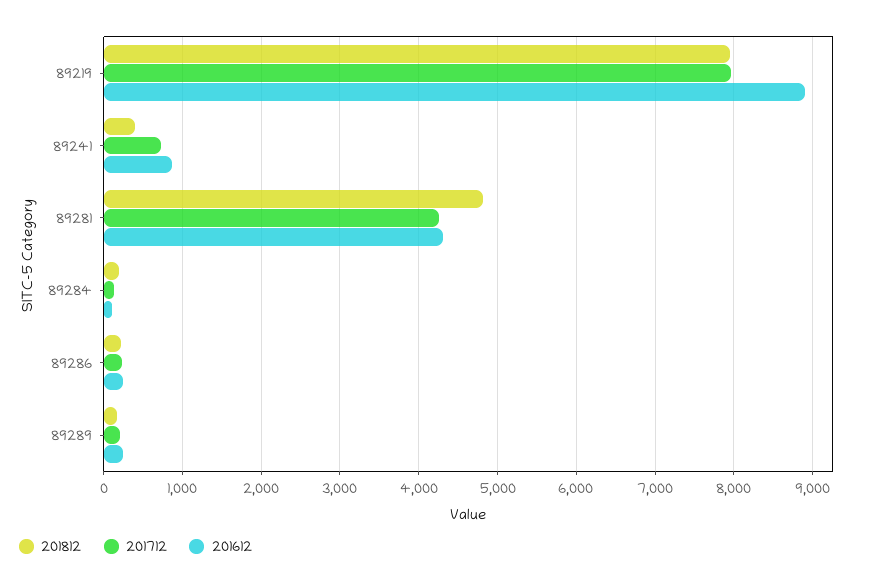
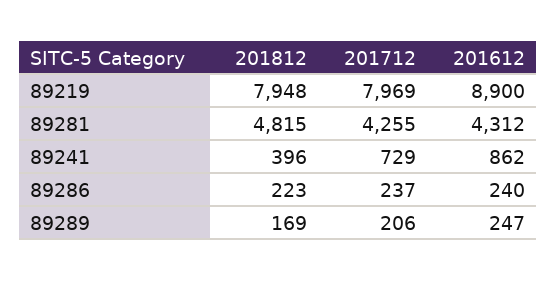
201812, 89284: 200 -> none
201712, 89284: 100 -> none
201612, 89284: 100 -> none

